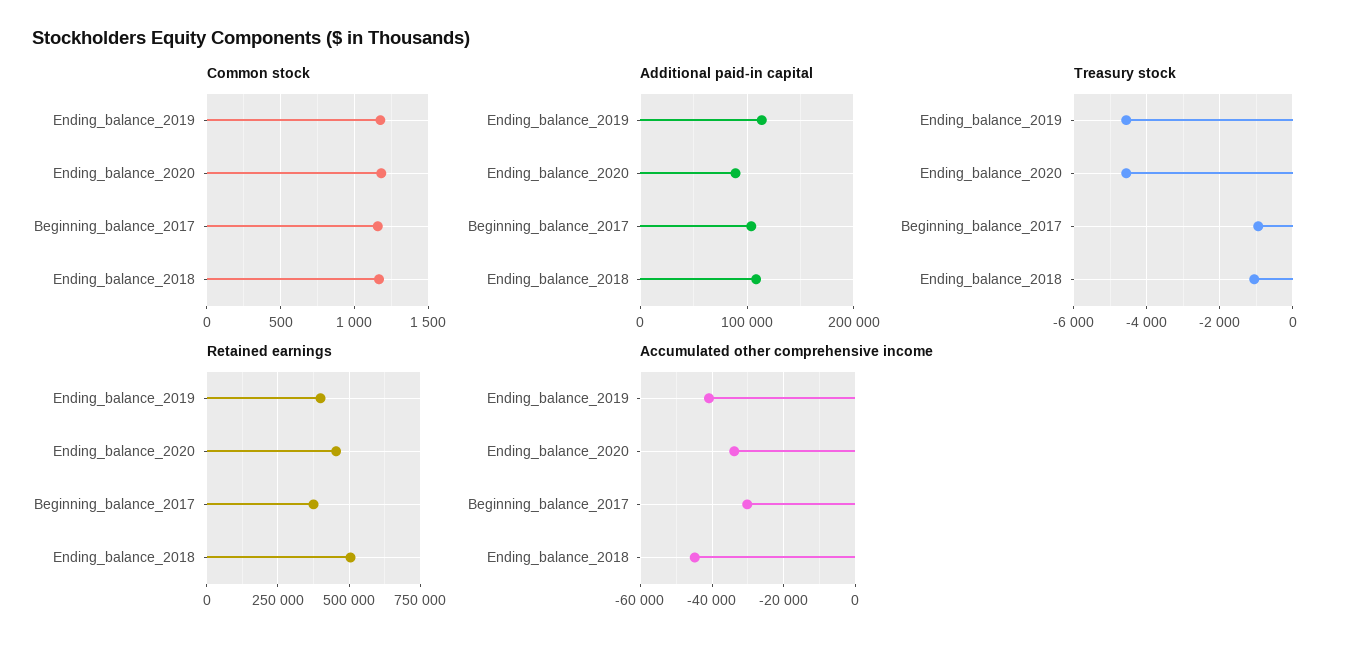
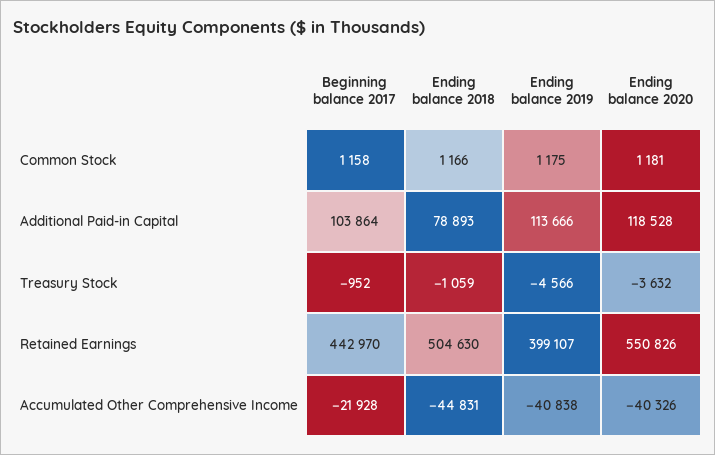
Additional paid-in capital, Ending_balance_2020: 90000 -> 118528
Additional paid-in capital, Ending_balance_2018: 110000 -> 78893
Treasury stock, Ending_balance_2020: -4600 -> -3632
Retained earnings, Ending_balance_2020: 450000 -> 550826
Retained earnings, Beginning_balance_2017: 375000 -> 442970
Accumulated other comprehensive income, Ending_balance_2020: -34000 -> -40326
Accumulated other comprehensive income, Beginning_balance_2017: -30000 -> -21928

